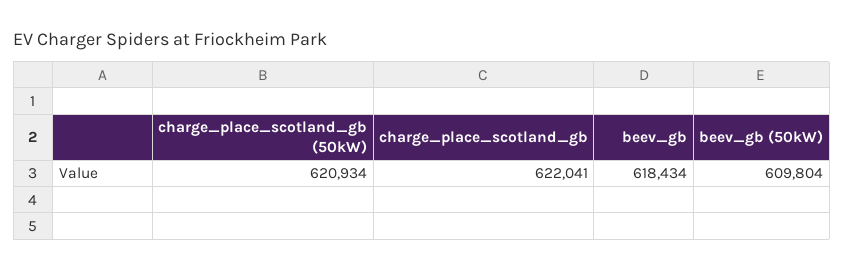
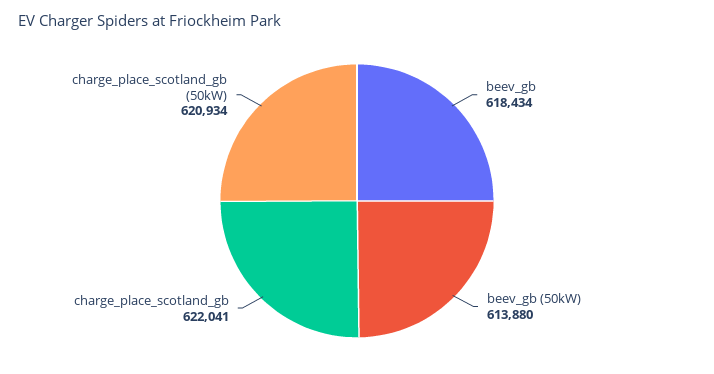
beev_gb (50kW): 609804 -> 613880

